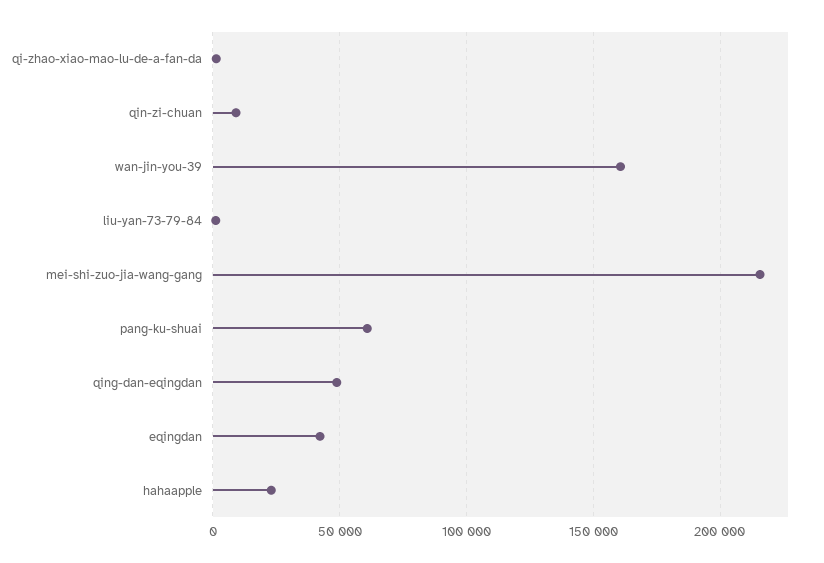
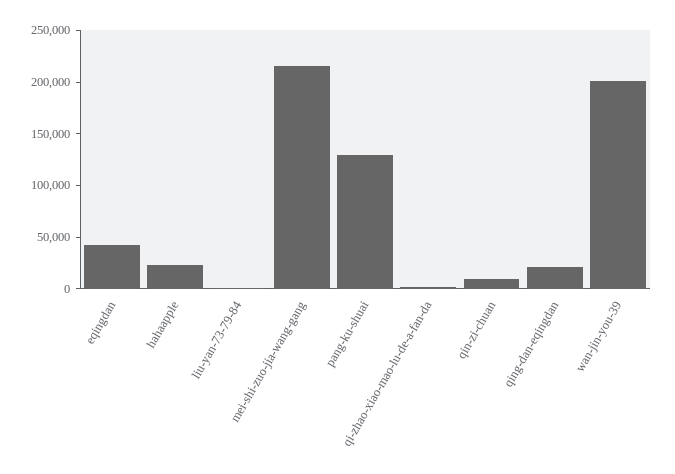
wan-jin-you-39: 160000 -> 200000
pang-ku-shuai: 60000 -> 130000
qing-dan-eqingdan: 50000 -> 20000

